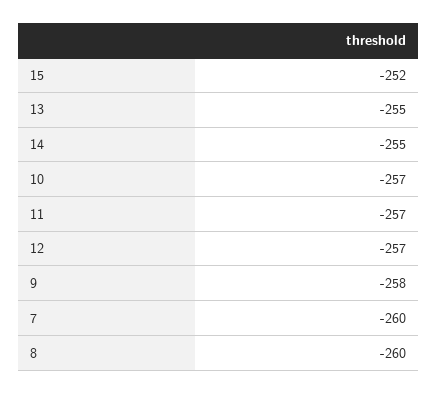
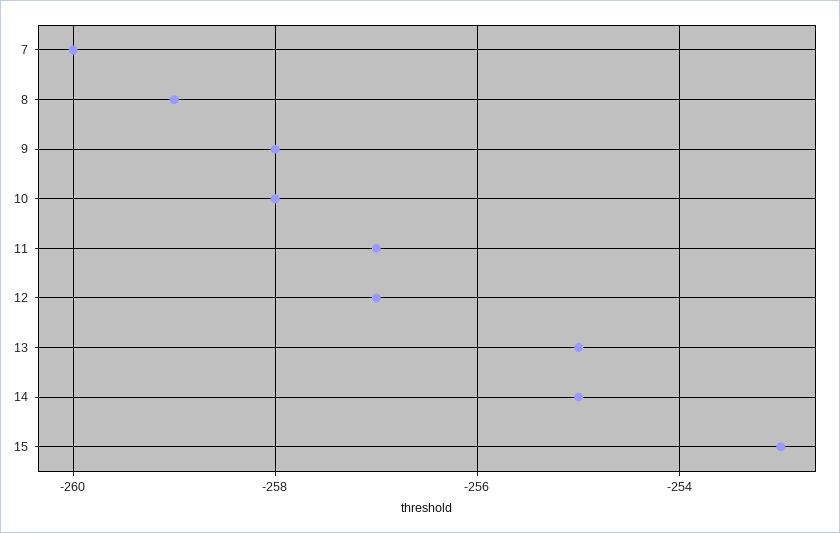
15: -252 -> -253
10: -257 -> -258
8: -260 -> -259

